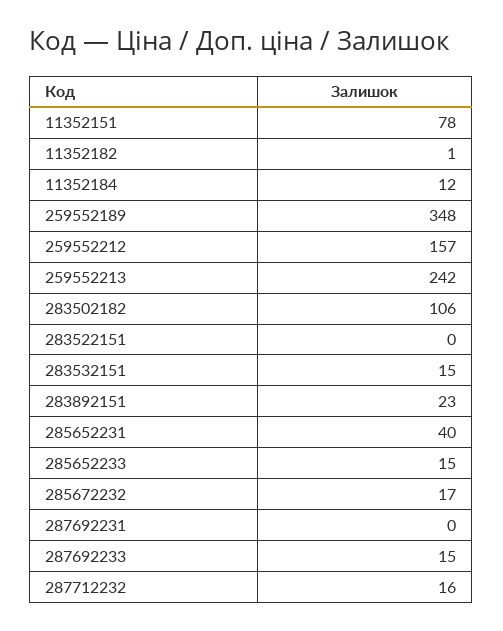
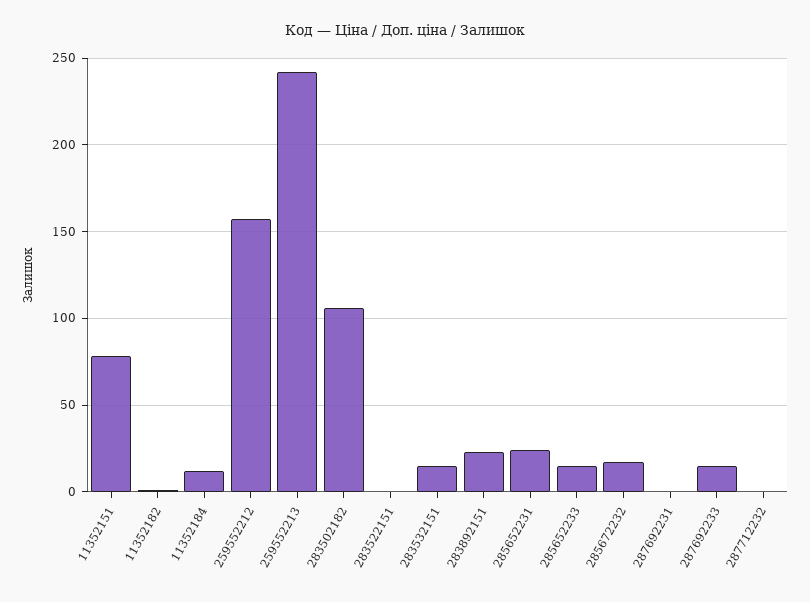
259552189: 348 -> none
285652231: 40 -> 25
287712232: 16 -> 0

